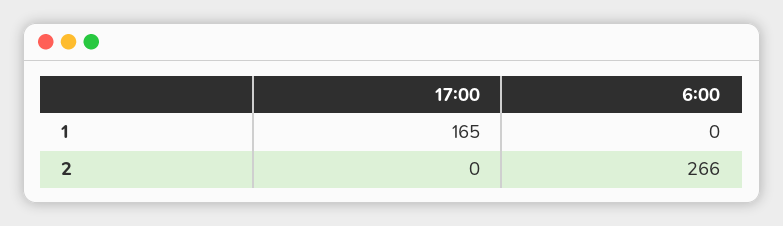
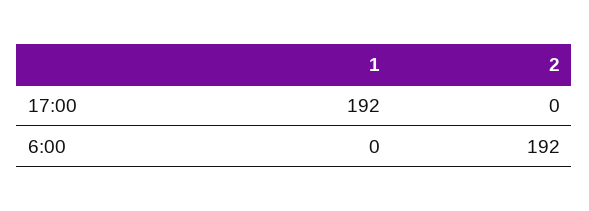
17:00, 1: 165 -> 192
6:00, 2: 266 -> 192

